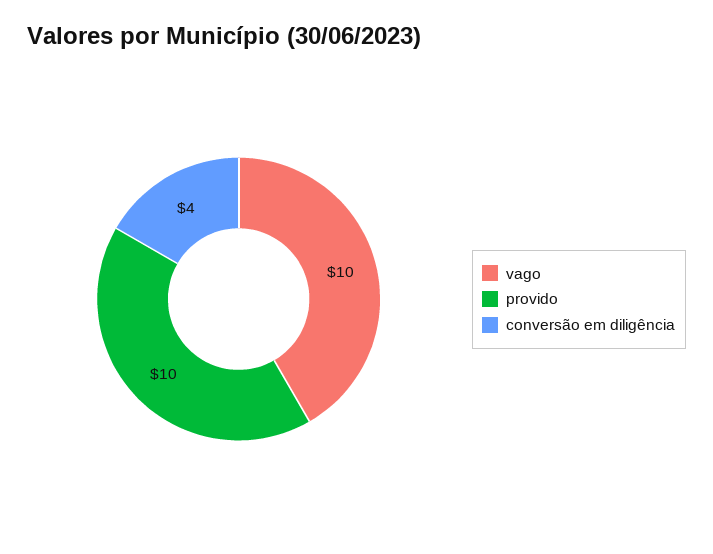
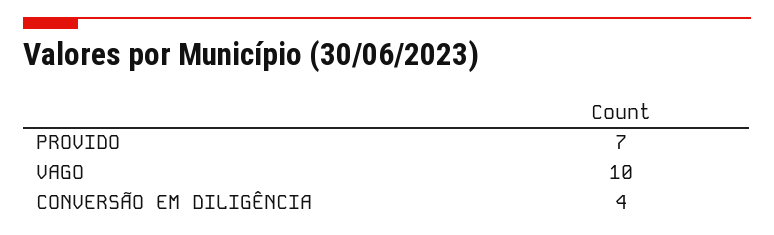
provido: 10 -> 7

